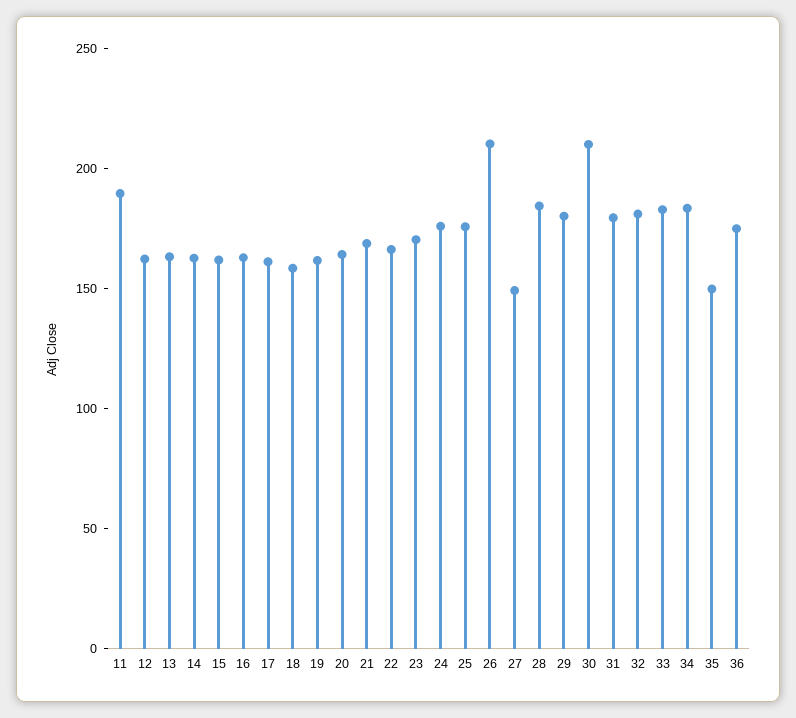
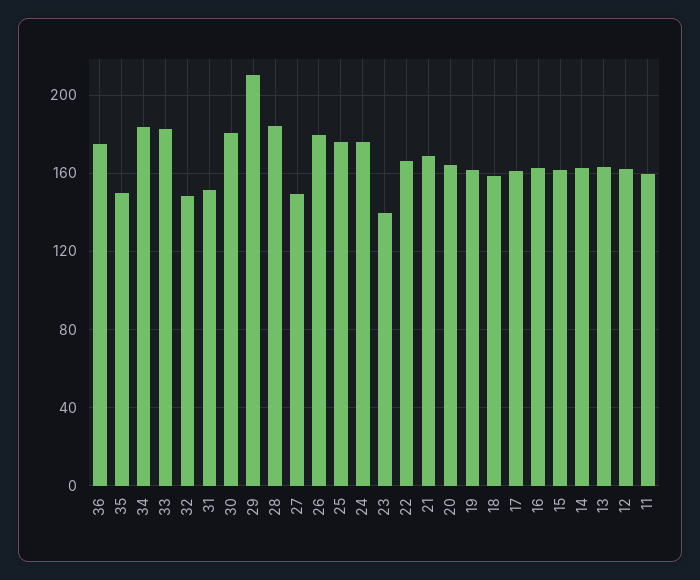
11: 190 -> 160
23: 170 -> 140
26: 210 -> 180
29: 180 -> 210
30: 210 -> 180
31: 180 -> 150
32: 180 -> 150

